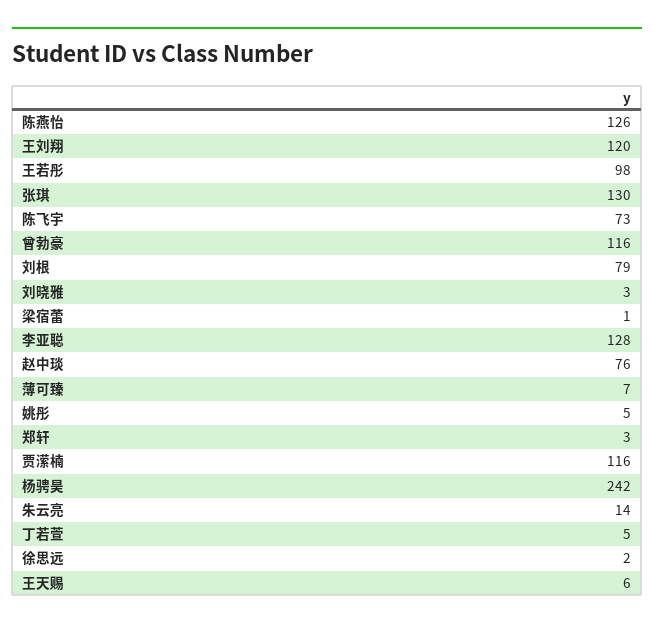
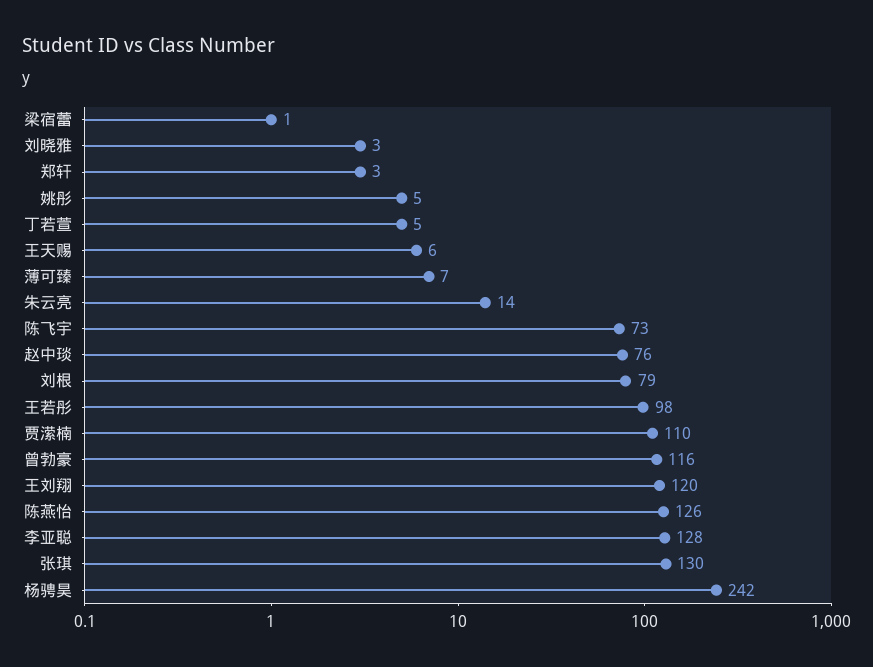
贾潆楠: 116 -> 110
徐思远: 2 -> none

